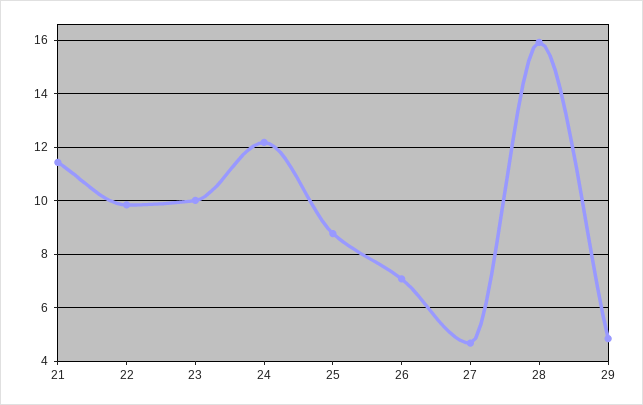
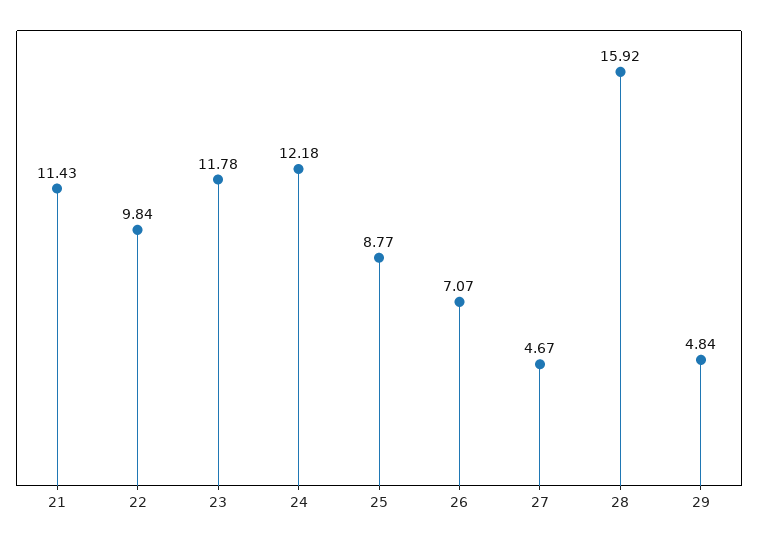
23: 10 -> 11.78

